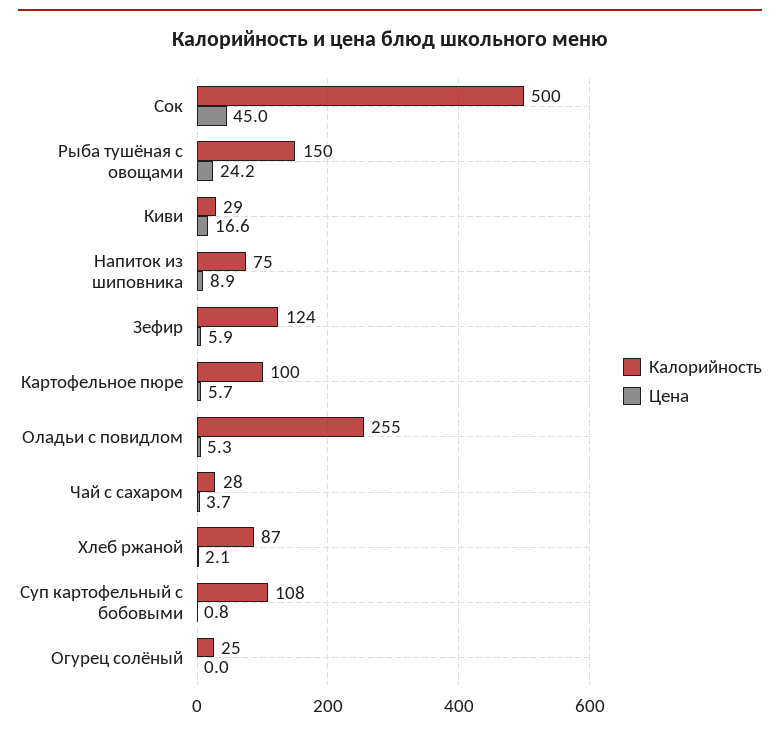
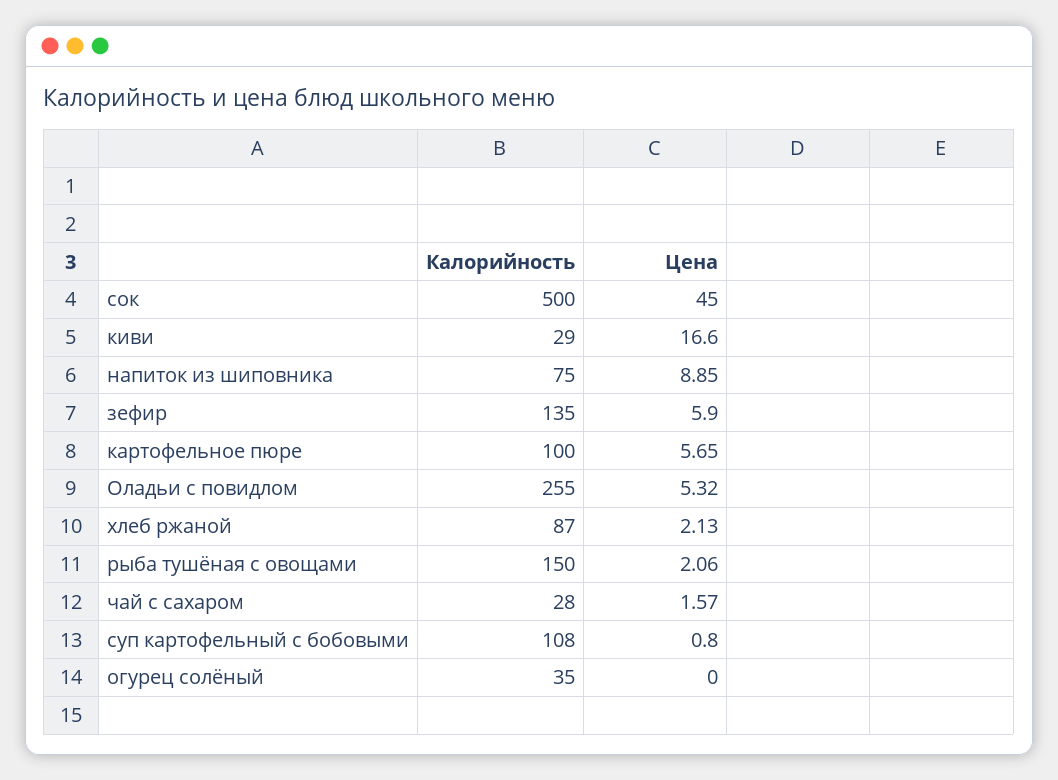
Цена, Рыба тушёная с овощами: 24.2 -> 2.06
Калорийность, Зефир: 124 -> 135
Цена, Чай с сахаром: 3.7 -> 1.57
Калорийность, Огурец солёный: 25 -> 35

